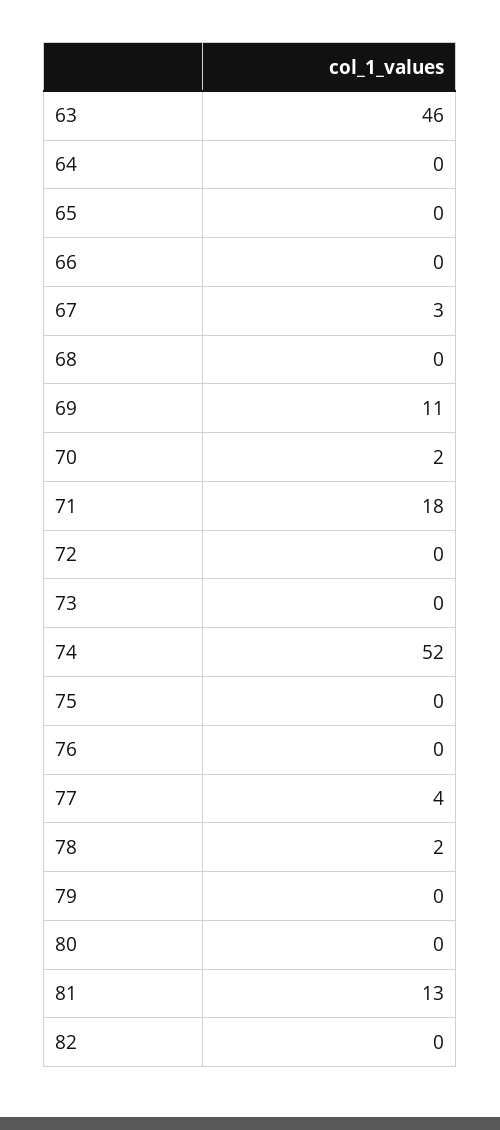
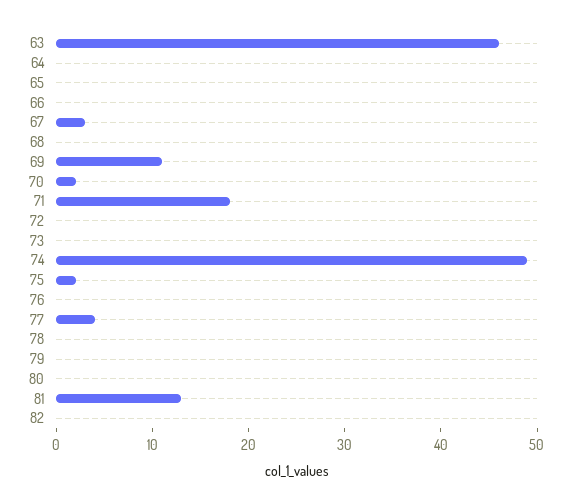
74: 52 -> 49
75: 0 -> 2
78: 2 -> 0

